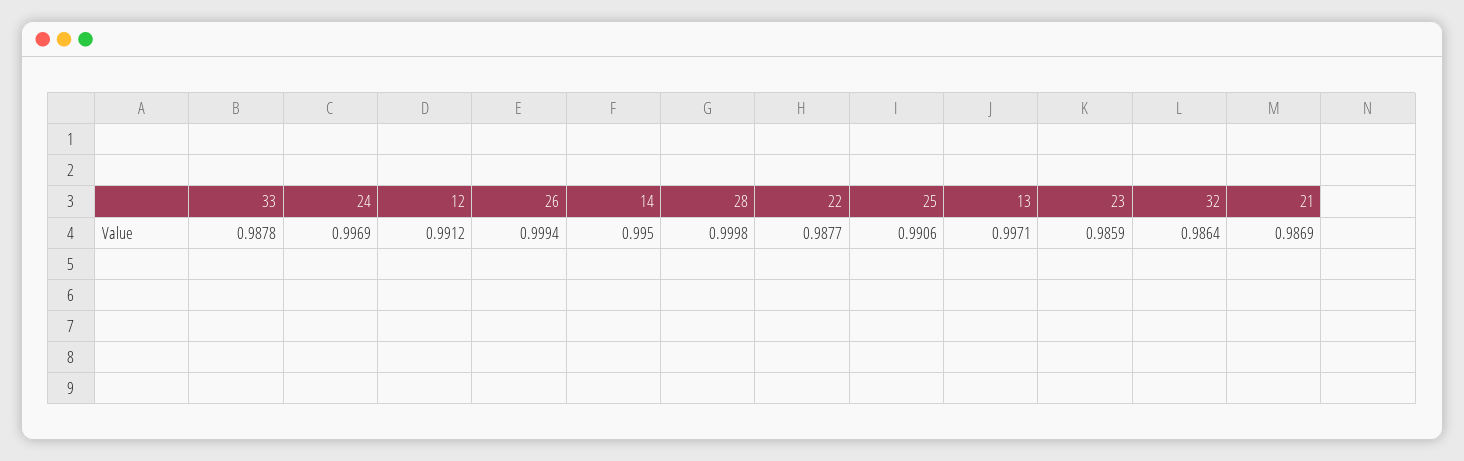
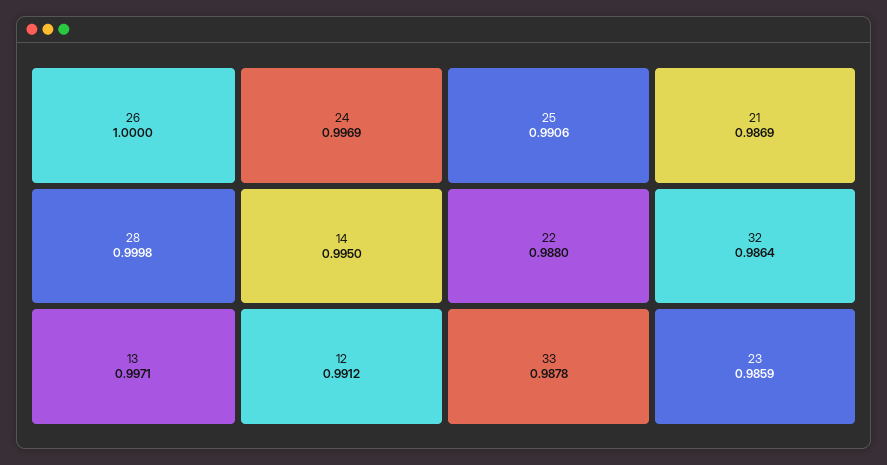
26: 0.9994 -> 1
22: 0.9877 -> 0.988

